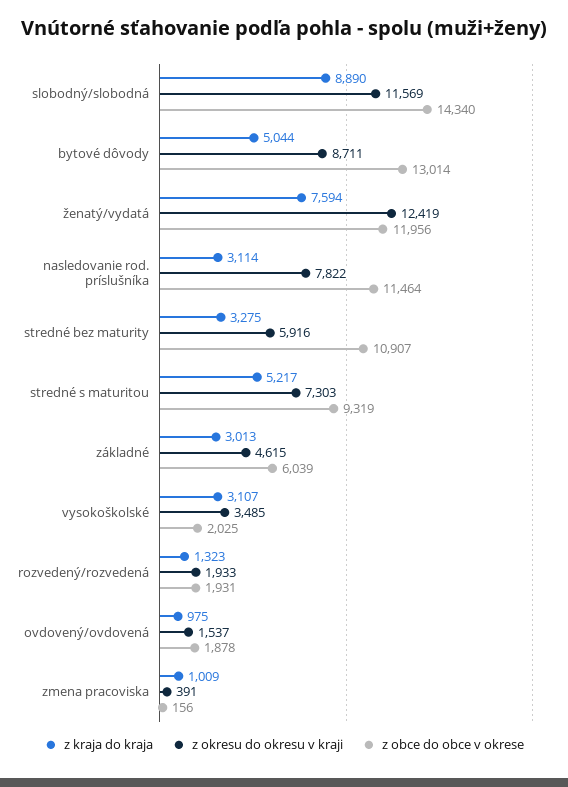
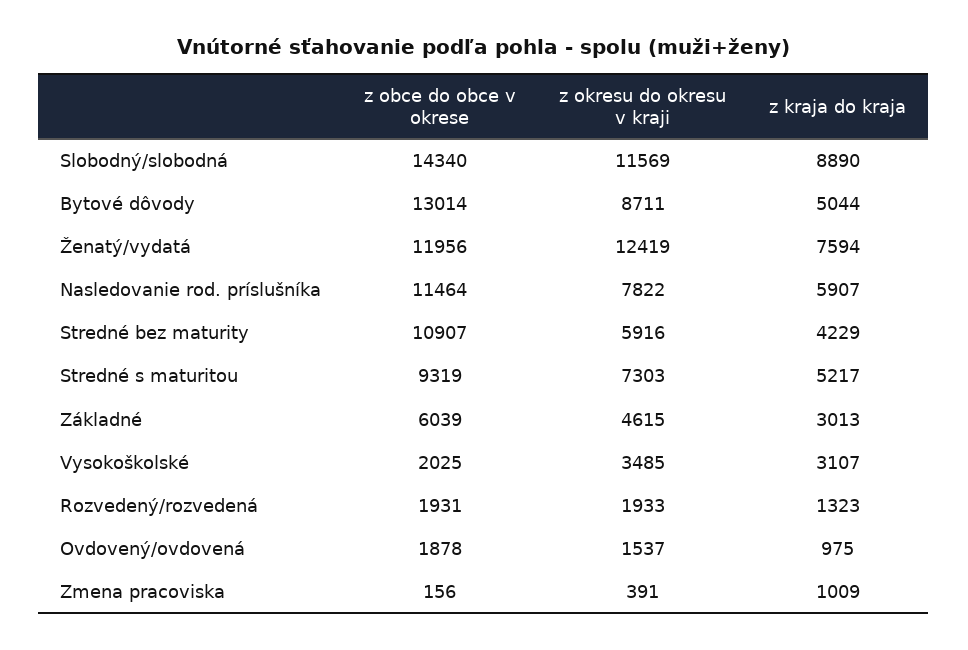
z kraja do kraja, nasledovanie rod. príslušníka: 3114 -> 5907
z kraja do kraja, stredné bez maturity: 3275 -> 4229

